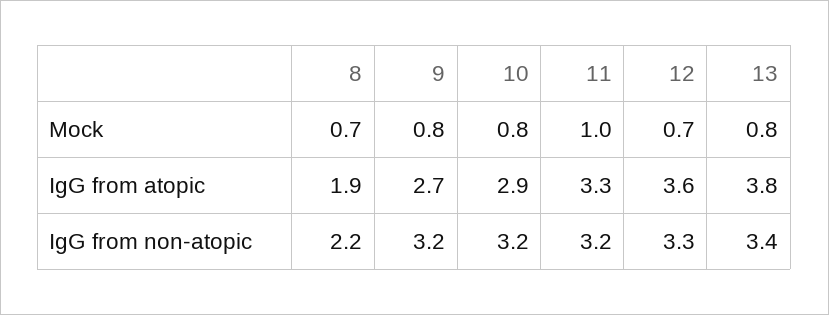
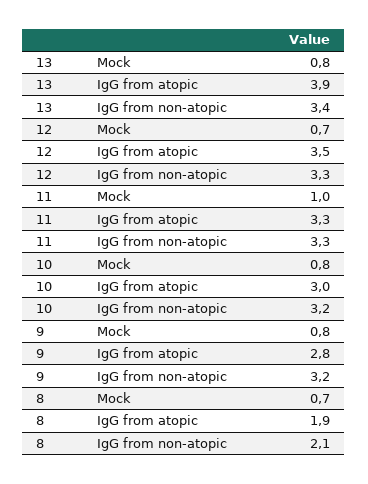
9, IgG from atopic: 2.7 -> 2.8
10, IgG from atopic: 2.9 -> 3
12, IgG from atopic: 3.6 -> 3.5
13, IgG from atopic: 3.8 -> 3.9
8, IgG from non-atopic: 2.2 -> 2.1
11, IgG from non-atopic: 3.2 -> 3.3

